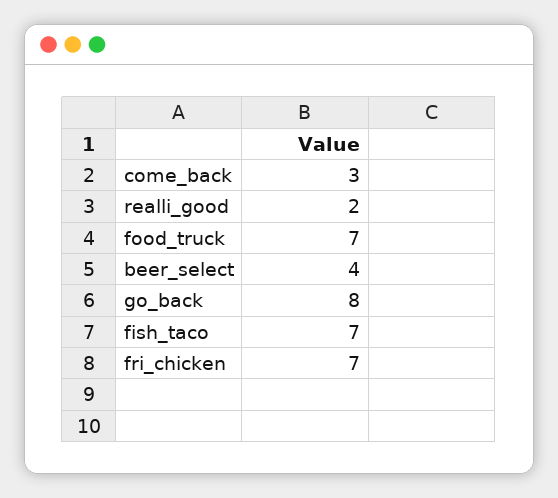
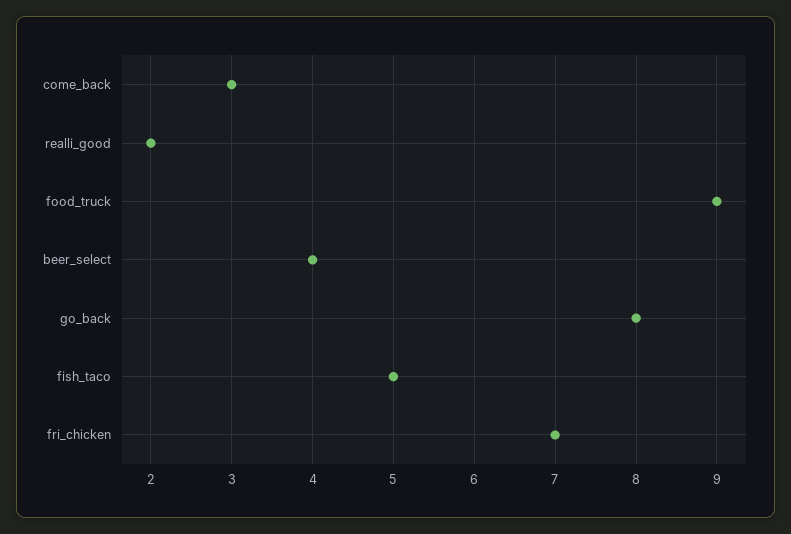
food_truck: 7 -> 9
fish_taco: 7 -> 5

